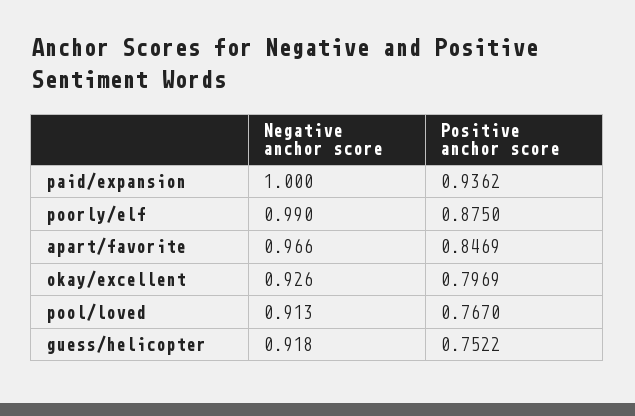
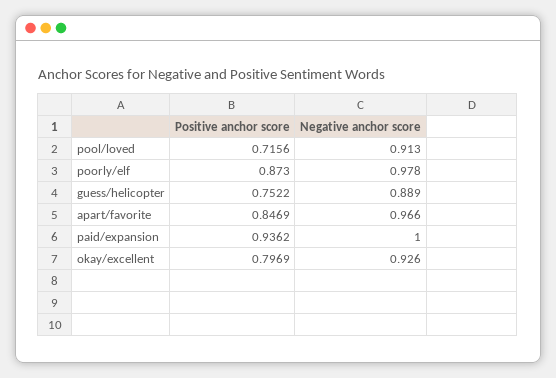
Negative anchor score, poorly/elf: 0.99 -> 0.978
Positive anchor score, poorly/elf: 0.875 -> 0.873
Positive anchor score, pool/loved: 0.767 -> 0.7156
Negative anchor score, guess/helicopter: 0.918 -> 0.889

